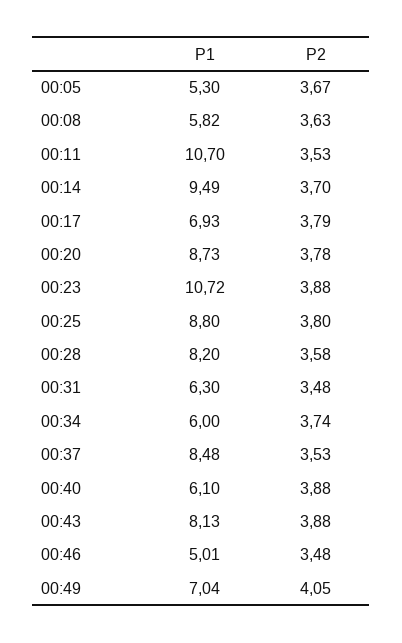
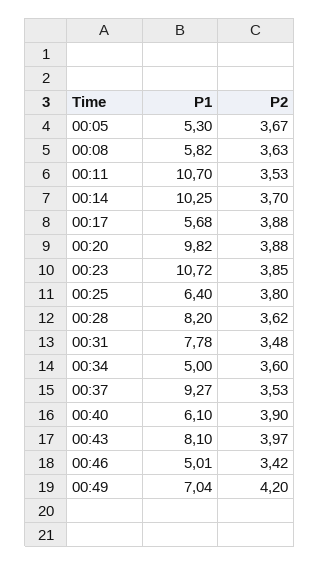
P1, 00:14: 9.49 -> 10.25
P1, 00:17: 6.93 -> 5.68
P2, 00:17: 3.79 -> 3.88
P1, 00:20: 8.73 -> 9.82
P2, 00:20: 3.78 -> 3.88
P2, 00:23: 3.88 -> 3.85
P1, 00:25: 8.8 -> 6.4
P2, 00:28: 3.58 -> 3.62
P1, 00:31: 6.3 -> 7.78
P1, 00:34: 6 -> 5
P2, 00:34: 3.74 -> 3.6
P1, 00:37: 8.48 -> 9.27
P2, 00:40: 3.88 -> 3.9
P1, 00:43: 8.13 -> 8.1
P2, 00:43: 3.88 -> 3.97
P2, 00:46: 3.48 -> 3.42
P2, 00:49: 4.05 -> 4.2

